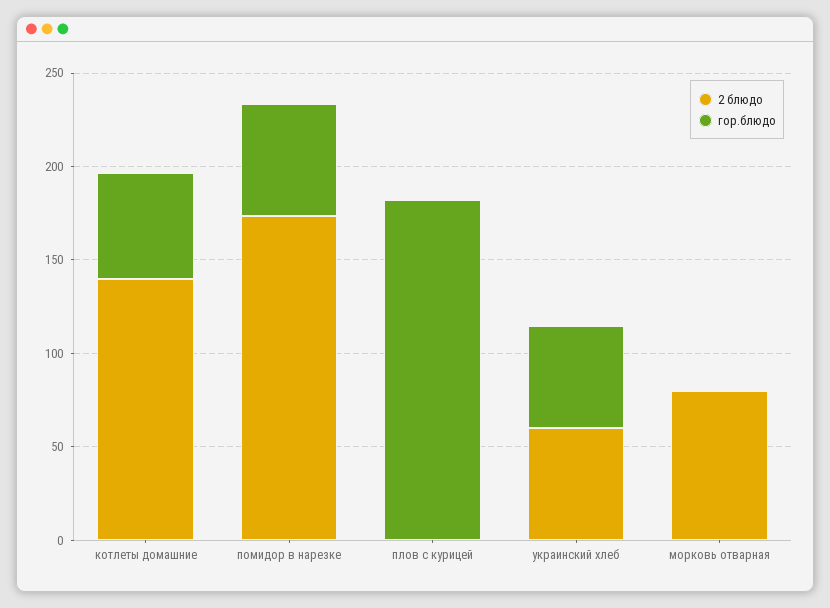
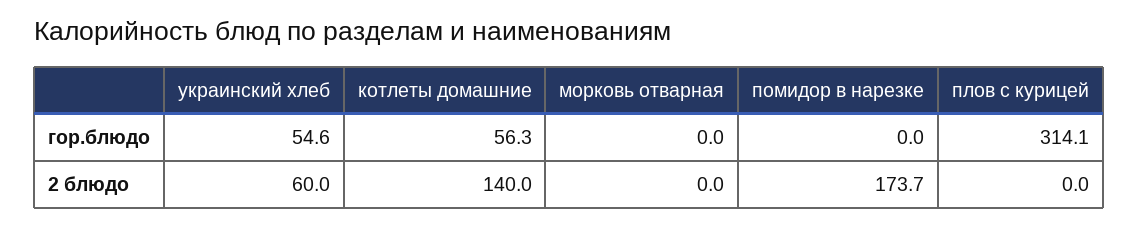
гор.блюдо, помидор в нарезке: 60 -> 0
гор.блюдо, плов с курицей: 180 -> 314.1
2 блюдо, морковь отварная: 80 -> 0

